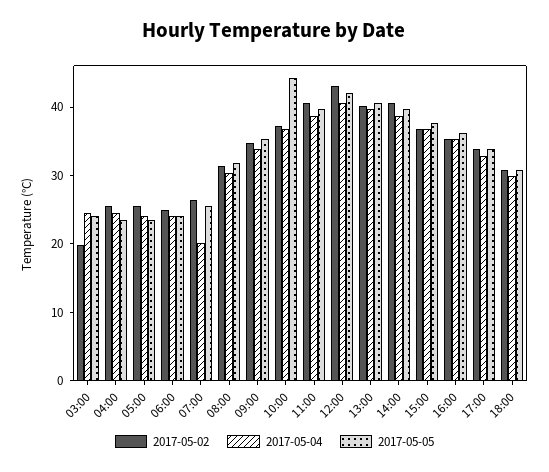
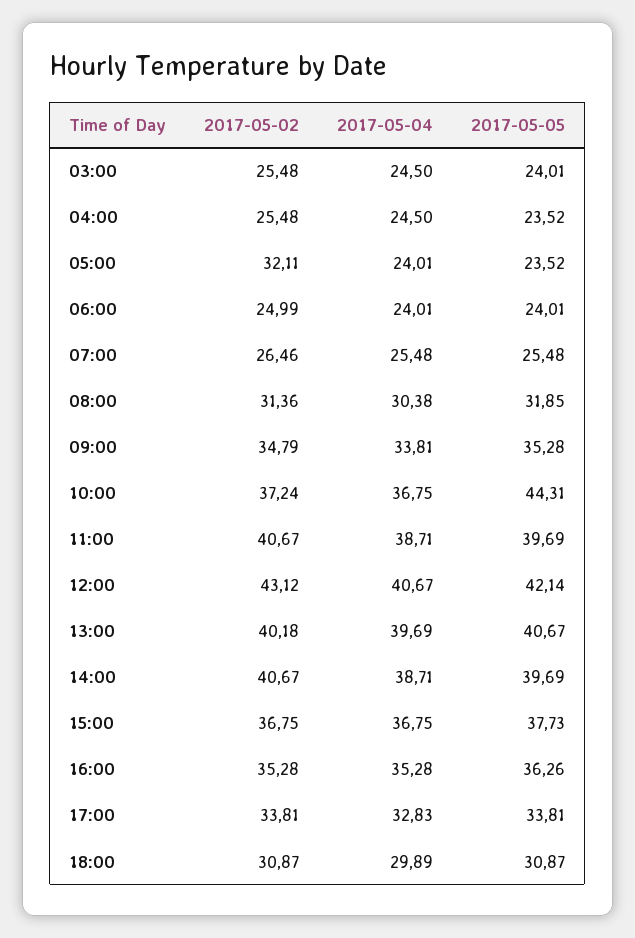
2017-05-02, 03:00: 20 -> 25.48
2017-05-02, 05:00: 26 -> 32.11
2017-05-04, 07:00: 20 -> 25.48

